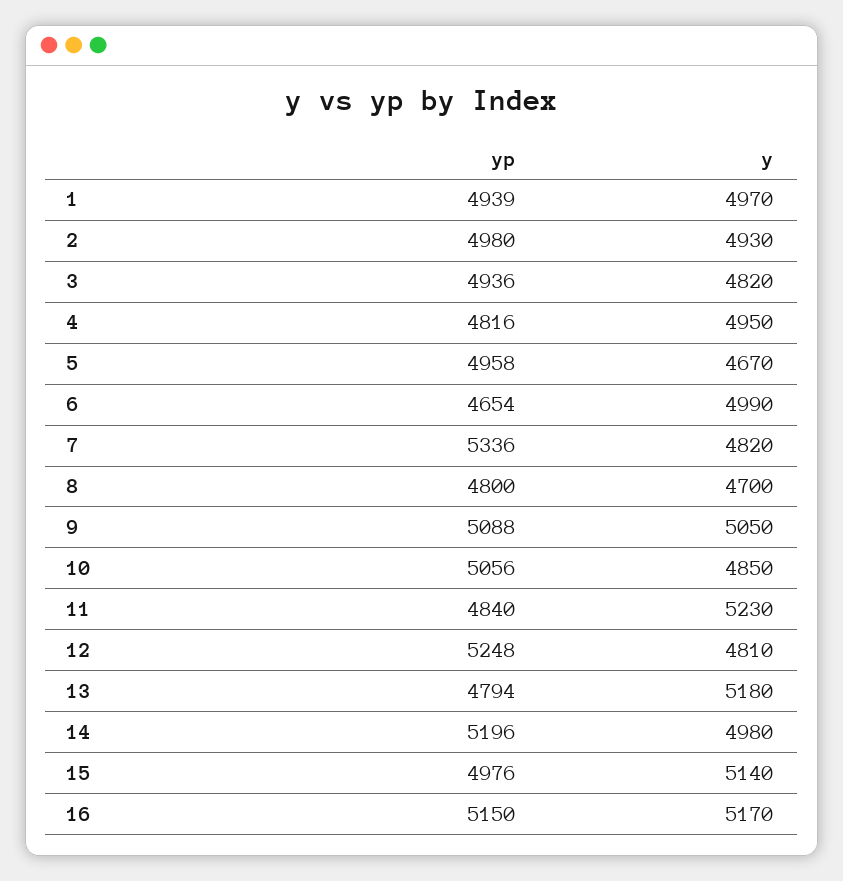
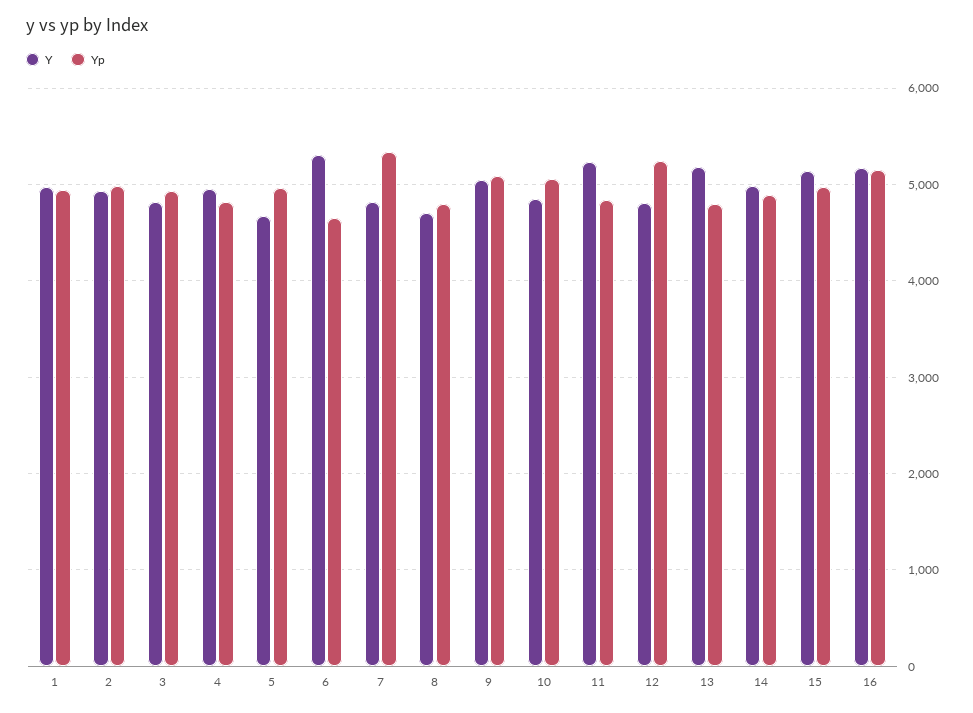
y, 6: 4990 -> 5300
yp, 14: 5196 -> 4900

